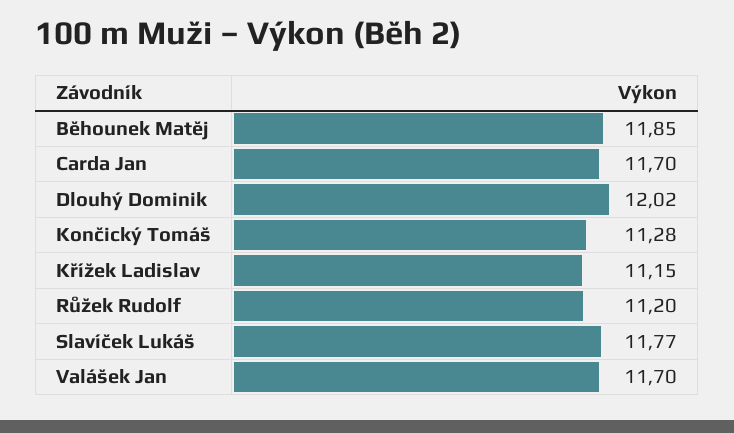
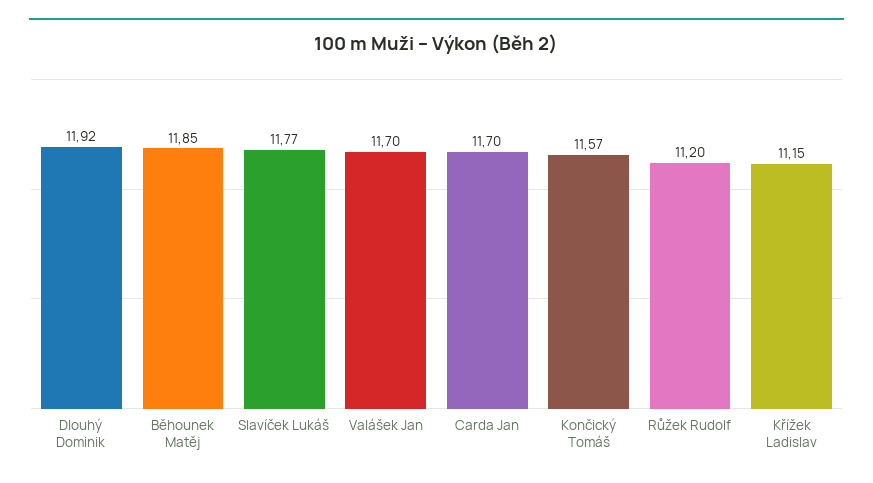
Dlouhý Dominik: 12.02 -> 11.92
Končický Tomáš: 11.28 -> 11.57

